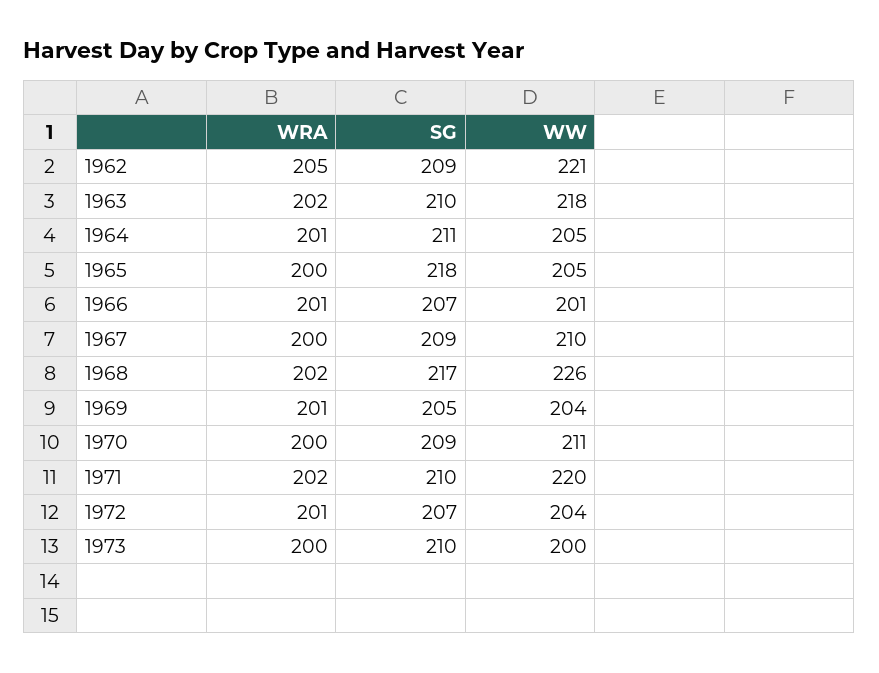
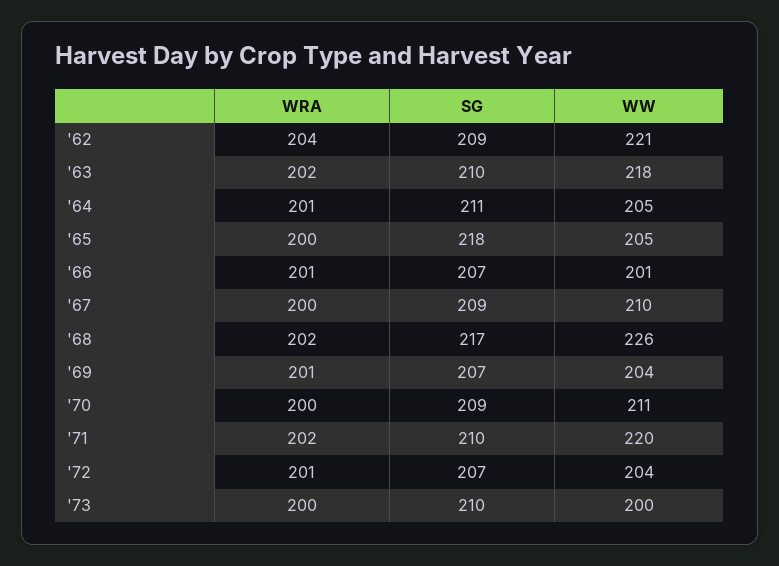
WRA, 1962: 205 -> 204
SG, 1969: 205 -> 207

